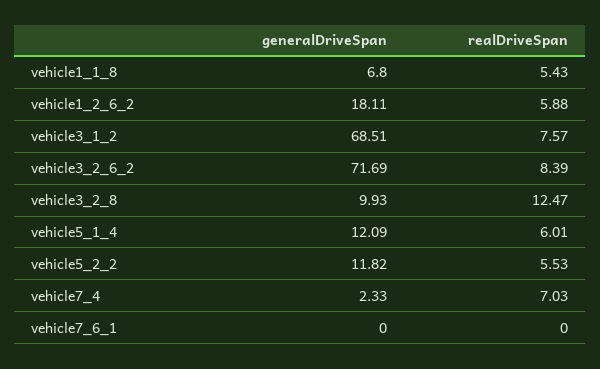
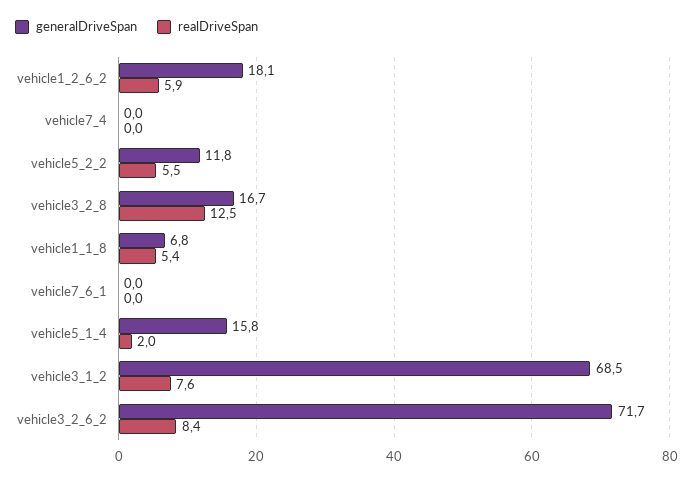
generalDriveSpan, vehicle3_2_8: 9.93 -> 16.7
generalDriveSpan, vehicle5_1_4: 12.09 -> 15.8
realDriveSpan, vehicle5_1_4: 6.01 -> 2
generalDriveSpan, vehicle7_4: 2.33 -> 0
realDriveSpan, vehicle7_4: 7.03 -> 0

